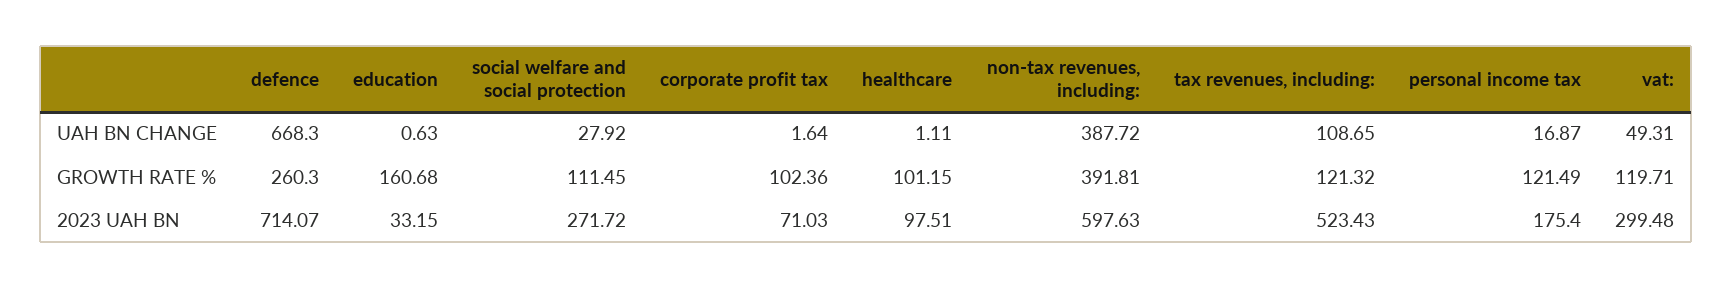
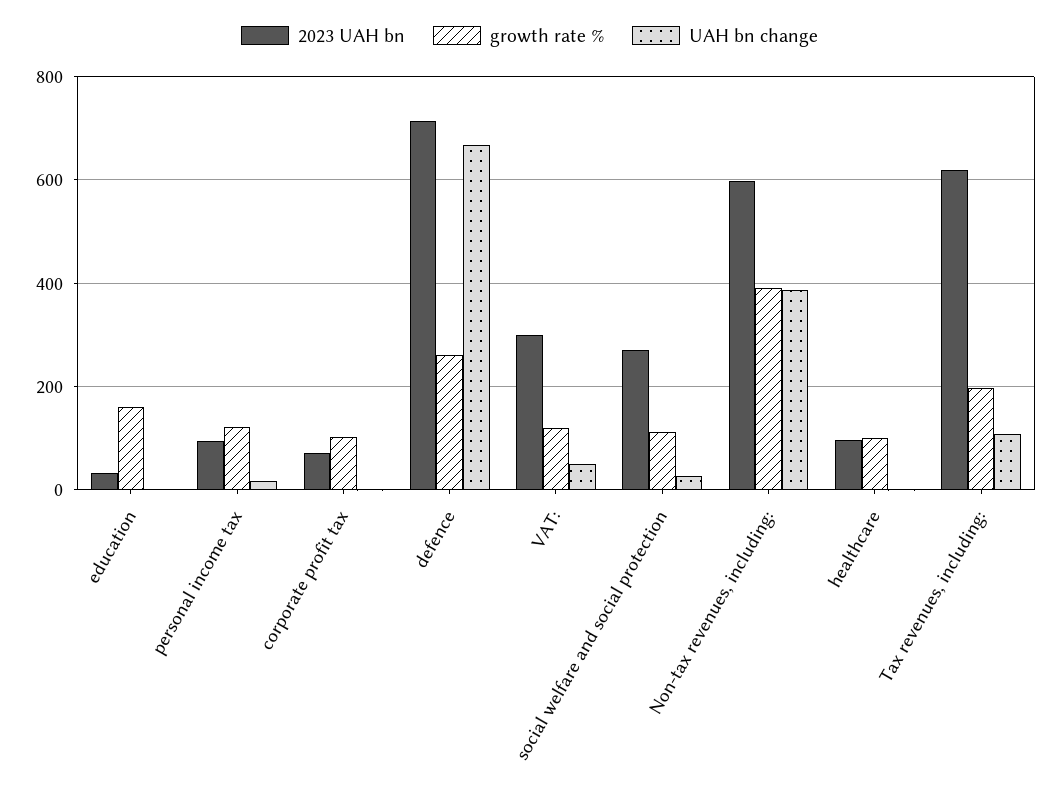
GROWTH RATE %, tax revenues, including:: 121.32 -> 200
2023 UAH BN, tax revenues, including:: 523.43 -> 620
2023 UAH BN, personal income tax: 175.4 -> 100

